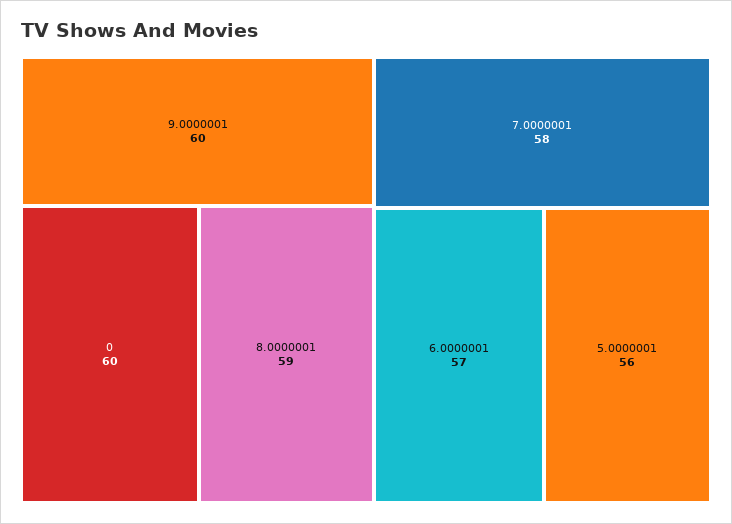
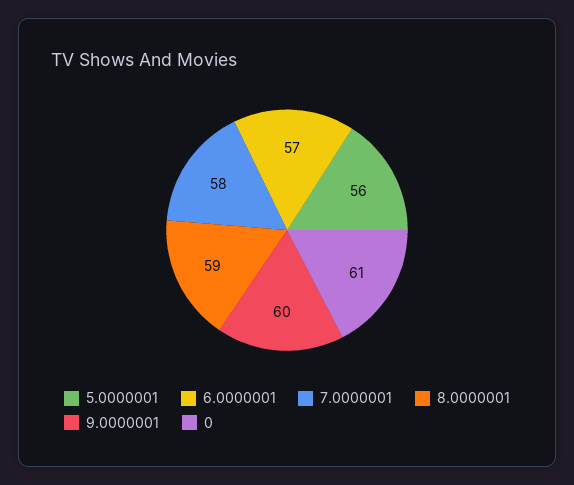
0: 60 -> 61

